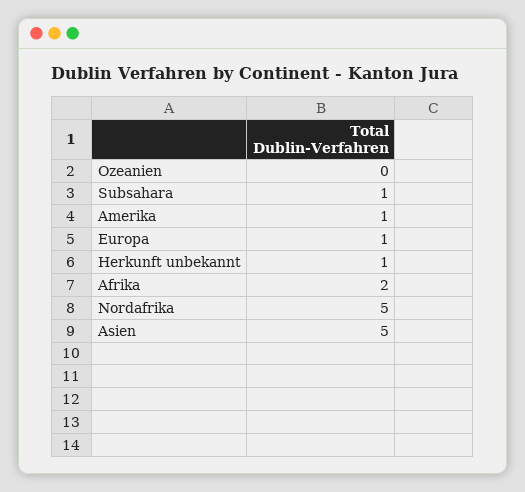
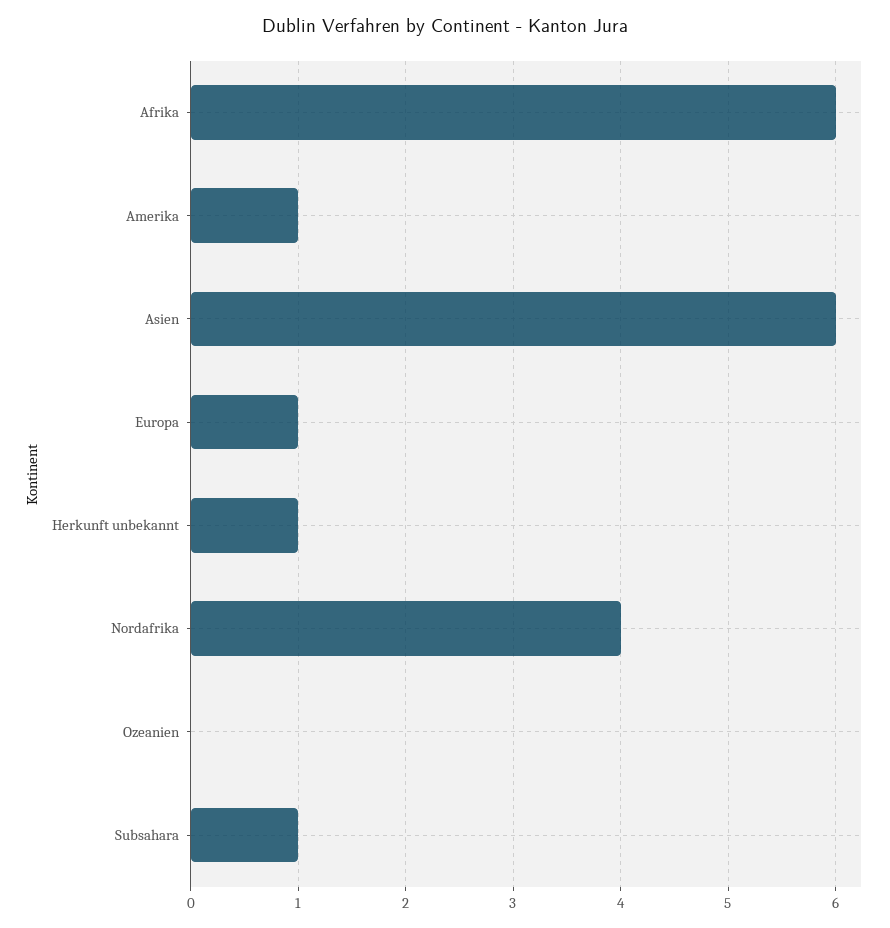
Afrika: 2 -> 6
Nordafrika: 5 -> 4
Asien: 5 -> 6

